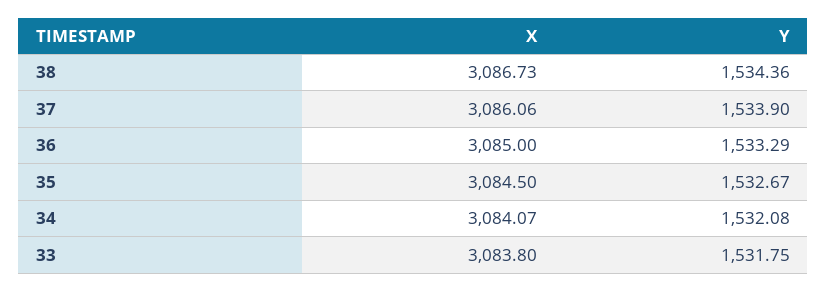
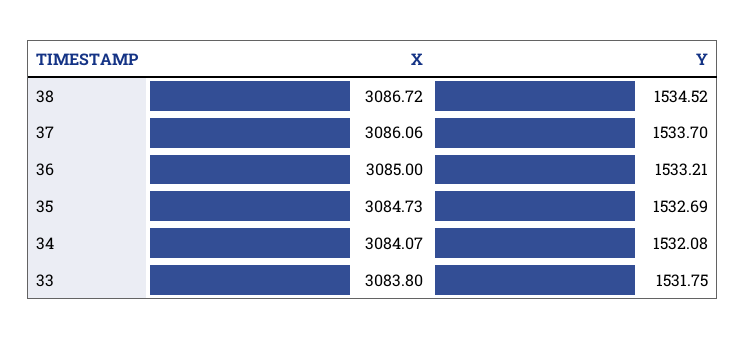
X, 38: 3086.73 -> 3086.72
Y, 38: 1534.36 -> 1534.52
Y, 37: 1533.9 -> 1533.7
Y, 36: 1533.29 -> 1533.21
X, 35: 3084.5 -> 3084.73
Y, 35: 1532.67 -> 1532.69

